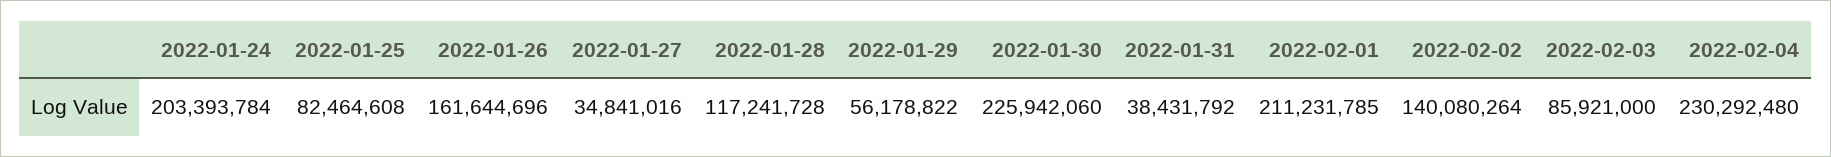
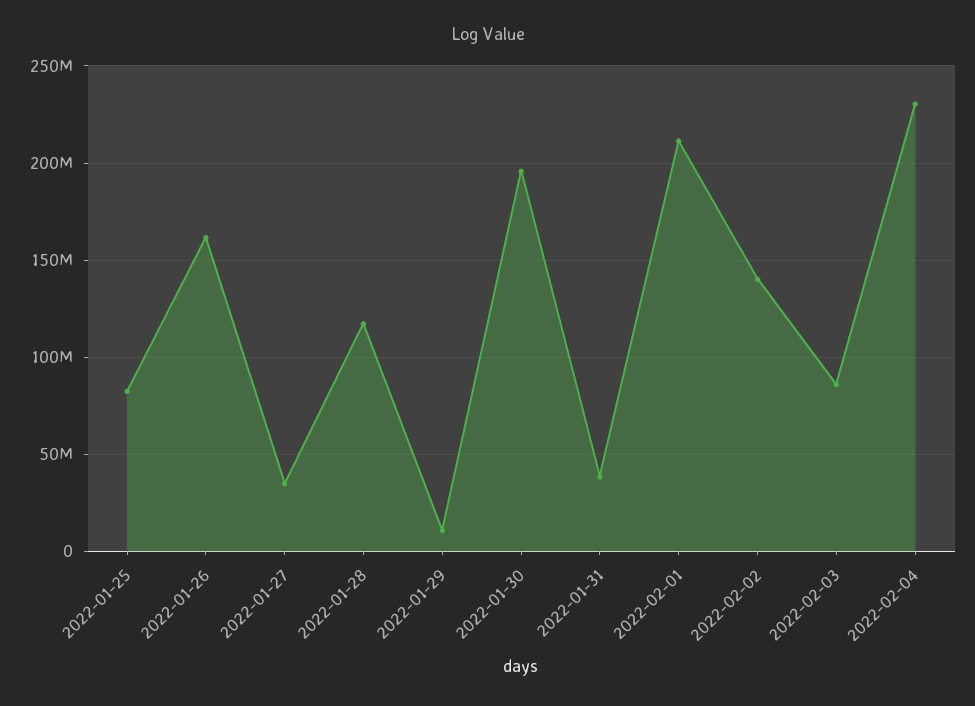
2022-01-24: 203393784 -> none
2022-01-29: 56178822 -> 10000000
2022-01-30: 225942060 -> 195000000

